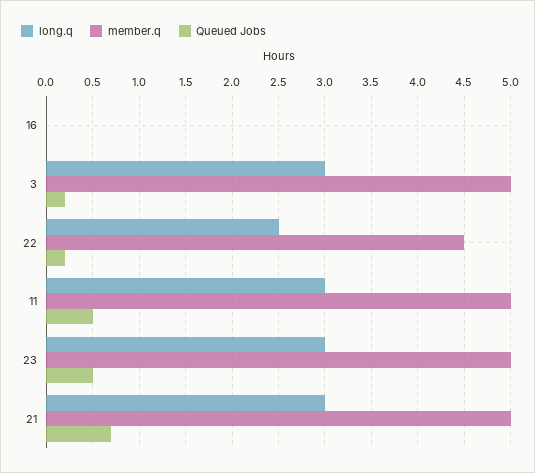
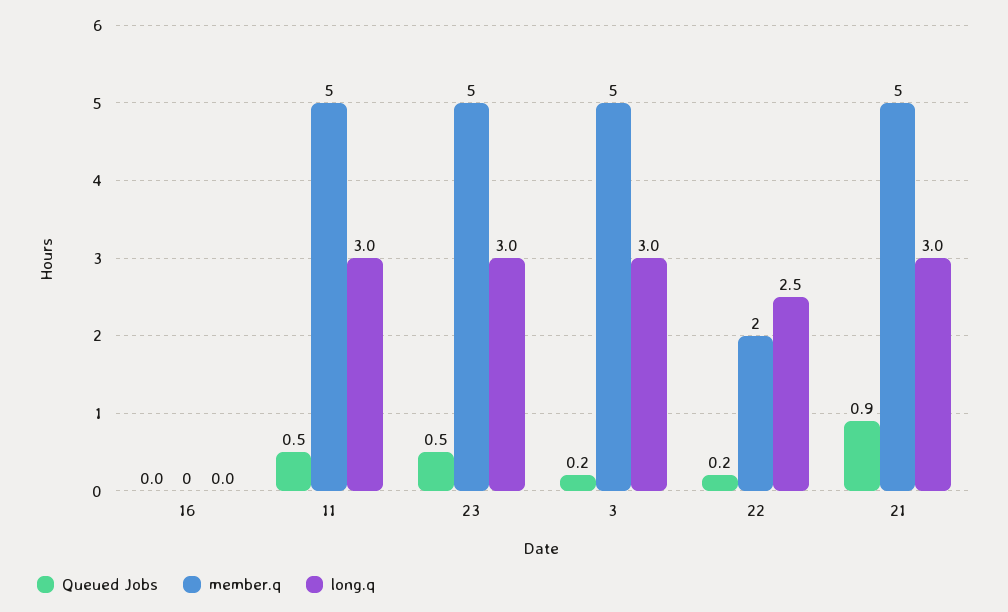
member.q, 22: 4.5 -> 2
Queued Jobs, 21: 0.7 -> 0.9

